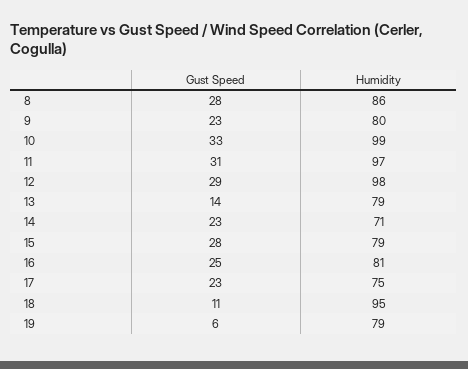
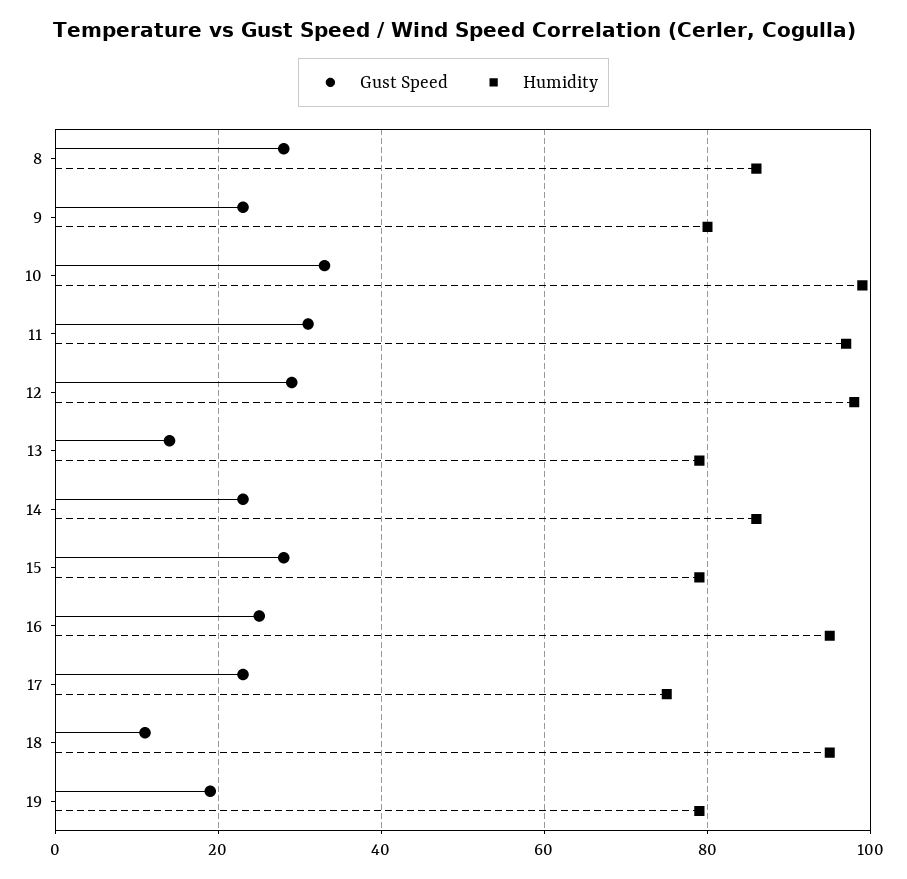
Humidity, 14: 71 -> 85
Humidity, 16: 81 -> 95
Gust Speed, 19: 6 -> 20

